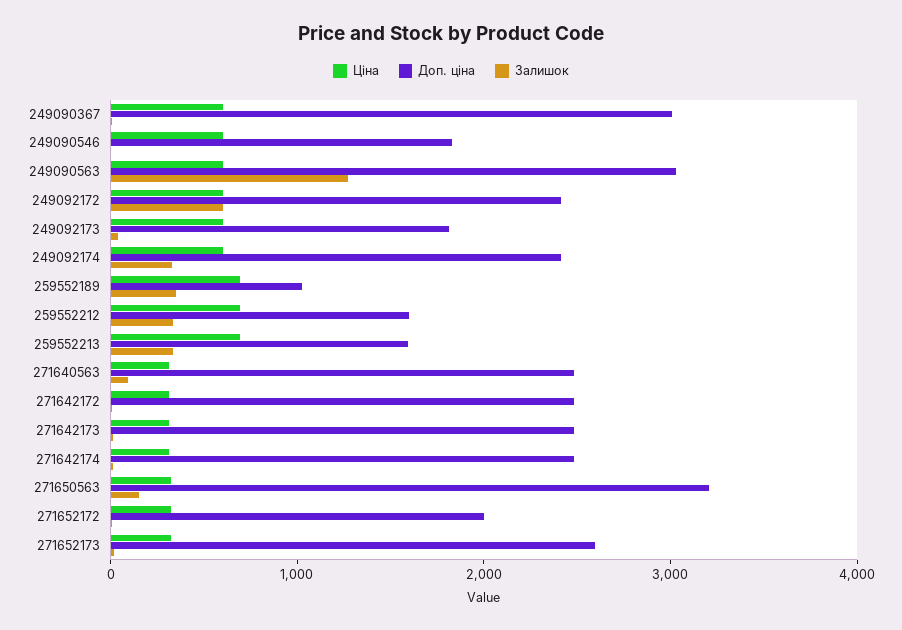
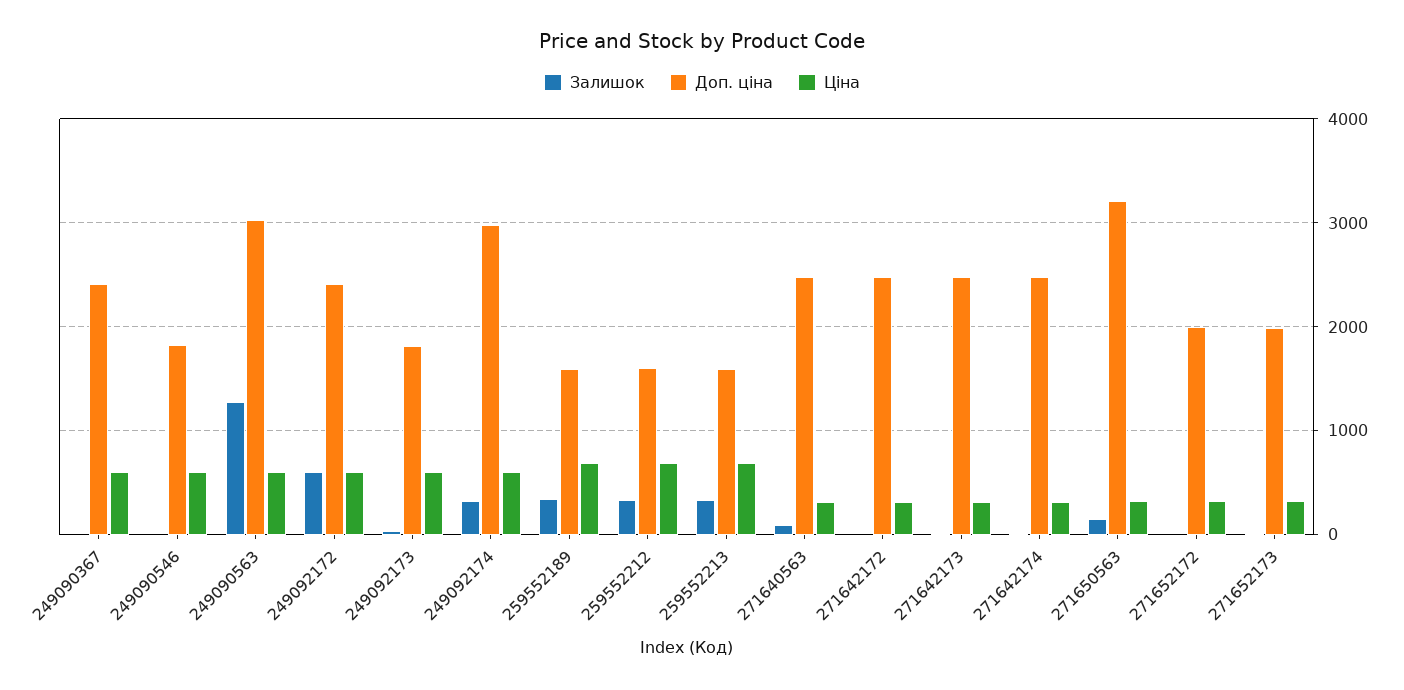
Доп. ціна, 249090367: 3000 -> 2400
Доп. ціна, 249092174: 2400 -> 3000
Доп. ціна, 259552189: 1000 -> 1600
Доп. ціна, 271652173: 2600 -> 2000

